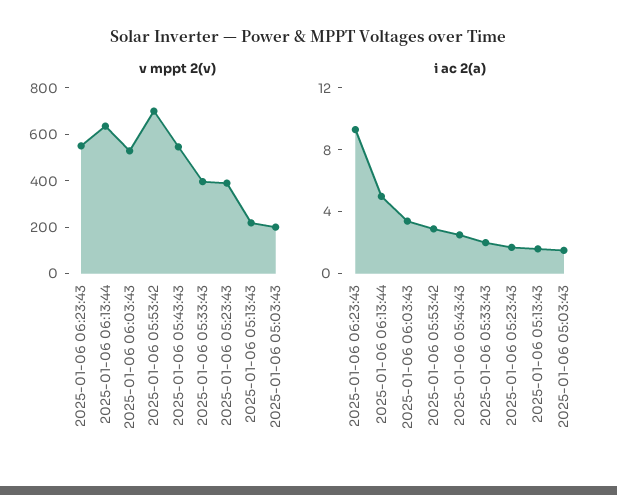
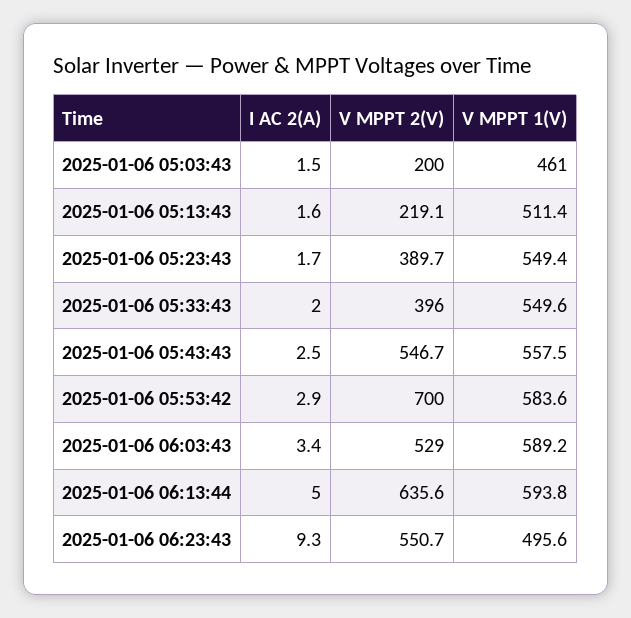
V MPPT 1(V), 2025-01-06 05:03:43: none -> 461
V MPPT 1(V), 2025-01-06 05:13:43: none -> 511.4
V MPPT 1(V), 2025-01-06 05:23:43: none -> 549.4
V MPPT 1(V), 2025-01-06 05:33:43: none -> 549.6
V MPPT 1(V), 2025-01-06 05:43:43: none -> 557.5
V MPPT 1(V), 2025-01-06 05:53:42: none -> 583.6
V MPPT 1(V), 2025-01-06 06:03:43: none -> 589.2
V MPPT 1(V), 2025-01-06 06:13:44: none -> 593.8
V MPPT 1(V), 2025-01-06 06:23:43: none -> 495.6

